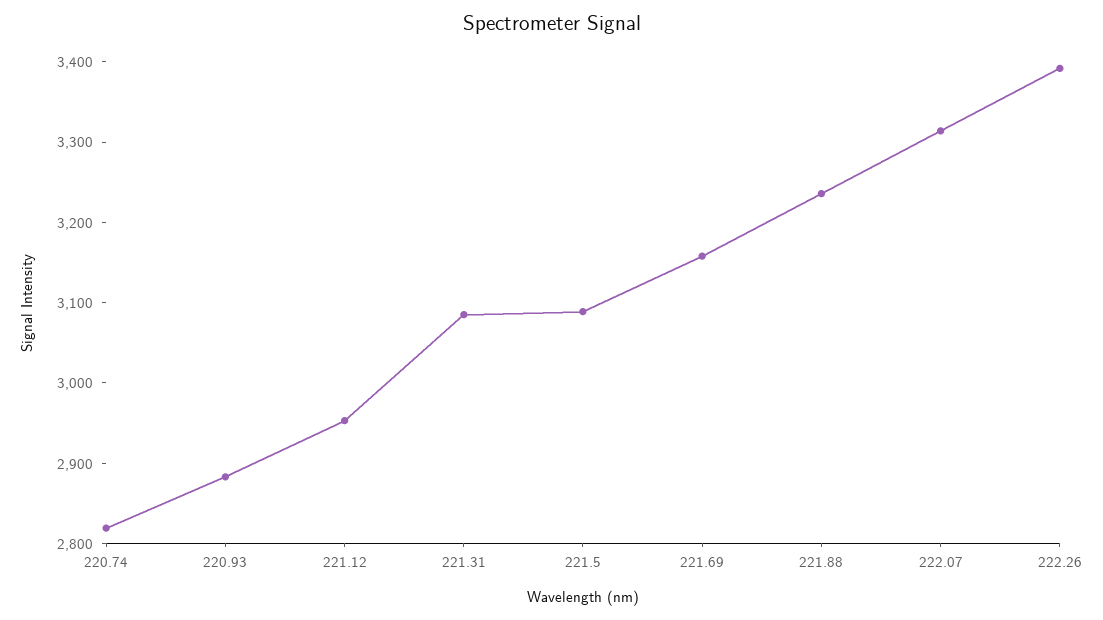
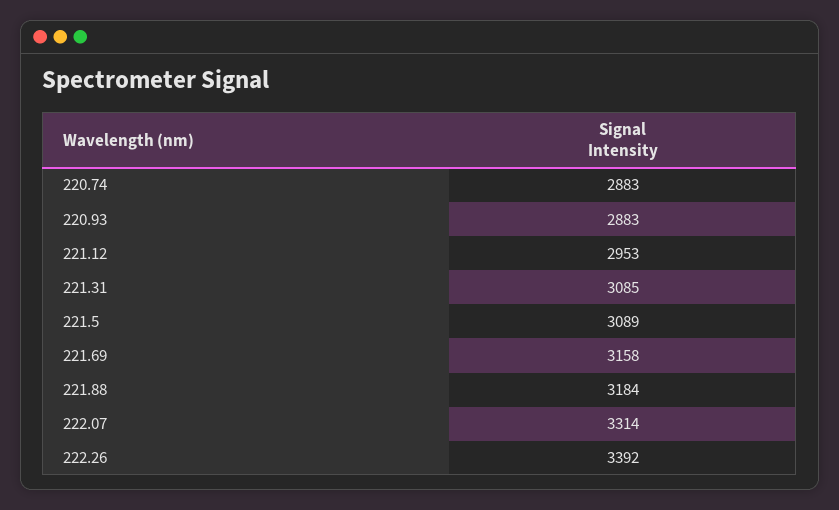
220.74: 2820 -> 2883
221.88: 3240 -> 3184

